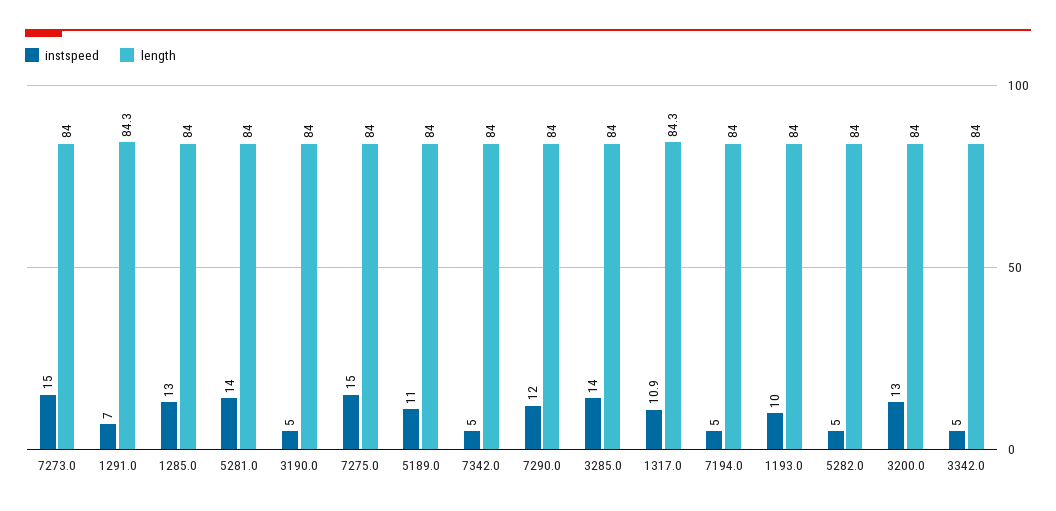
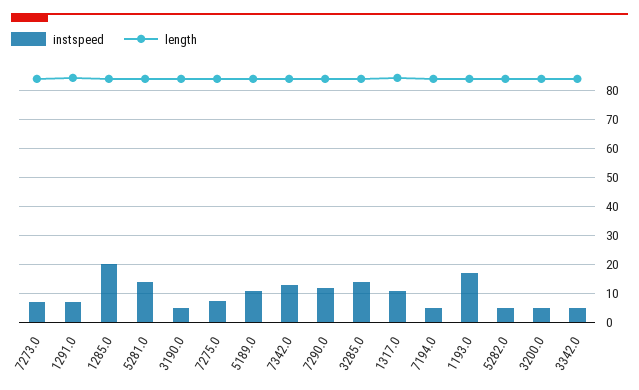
instspeed, 7273.0: 15 -> 7.5
instspeed, 1285.0: 13 -> 20
instspeed, 7275.0: 15 -> 7.5
instspeed, 7342.0: 5 -> 12.5
instspeed, 1193.0: 10 -> 17.5
instspeed, 3200.0: 13 -> 5

